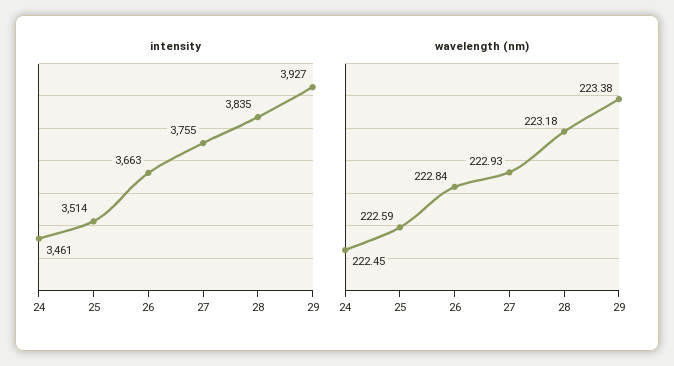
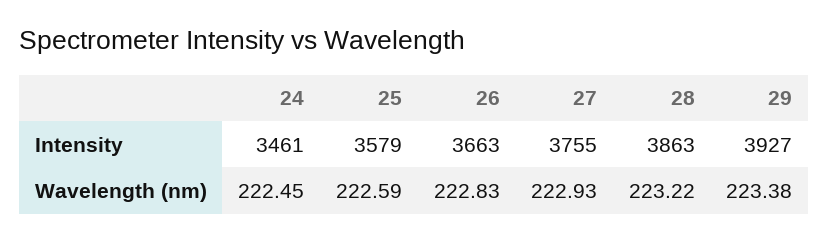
intensity, 25: 3514 -> 3579
intensity, 28: 3835 -> 3863
wavelength (nm), 26: 222.84 -> 222.83
wavelength (nm), 28: 223.18 -> 223.22

